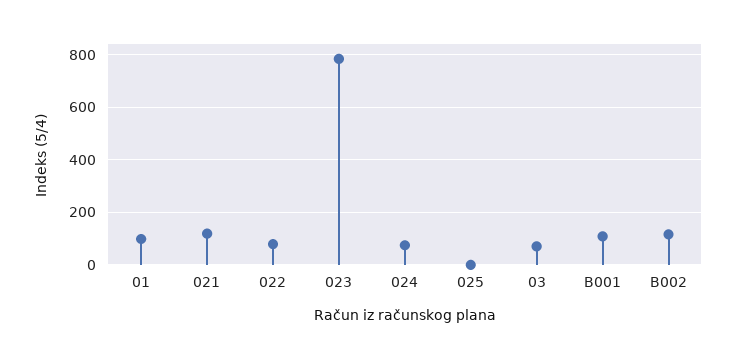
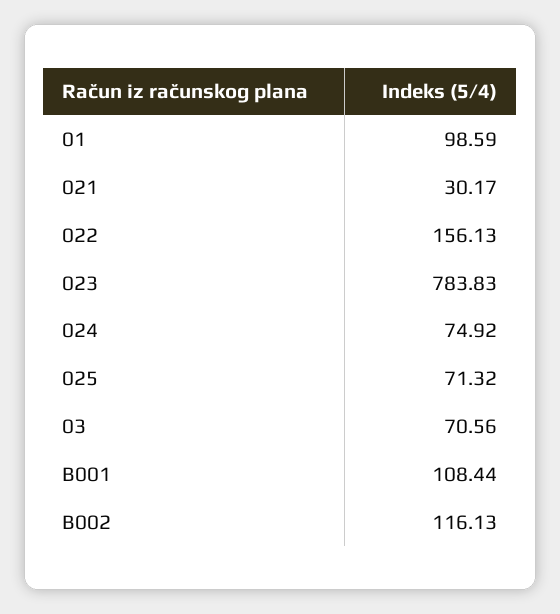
021: 125 -> 30.17
022: 75 -> 156.13
025: 0 -> 71.32

